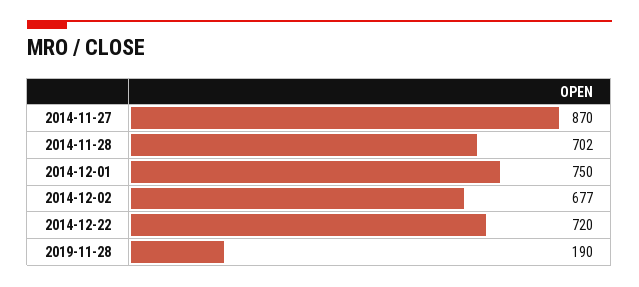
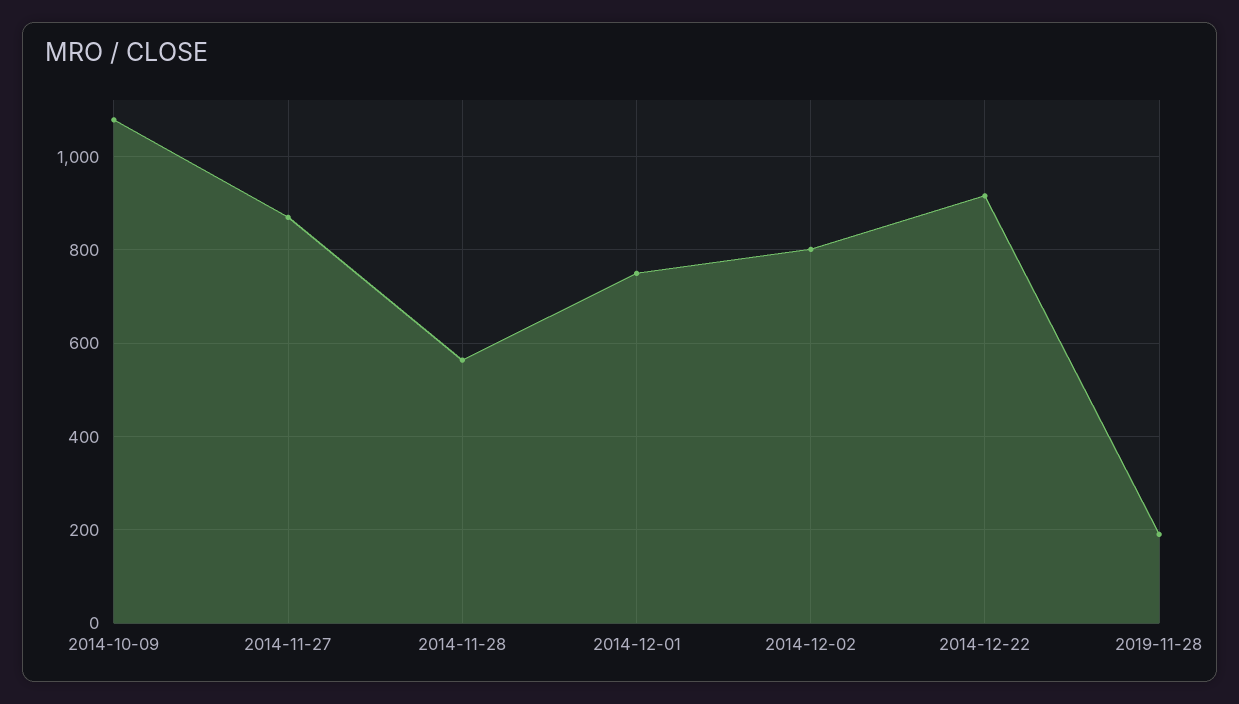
2014-11-28: 702 -> 560
2014-12-02: 677 -> 800
2014-12-22: 720 -> 920
2014-10-09: none -> 1080

